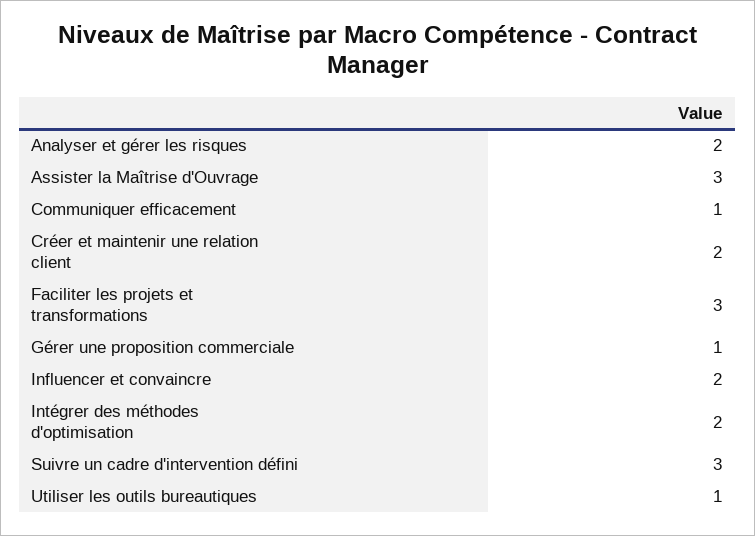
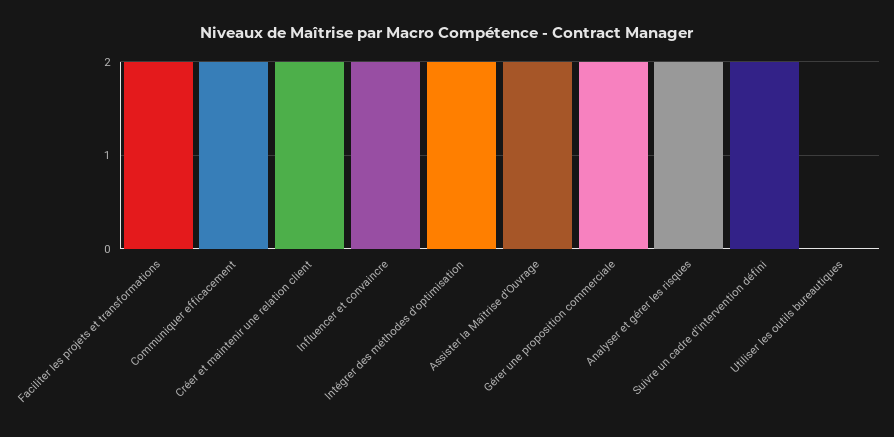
Assister la Maîtrise d'Ouvrage: 3 -> 2
Communiquer efficacement: 1 -> 2
Faciliter les projets et transformations: 3 -> 2
Gérer une proposition commerciale: 1 -> 2
Suivre un cadre d'intervention défini: 3 -> 2
Utiliser les outils bureautiques: 1 -> 0

